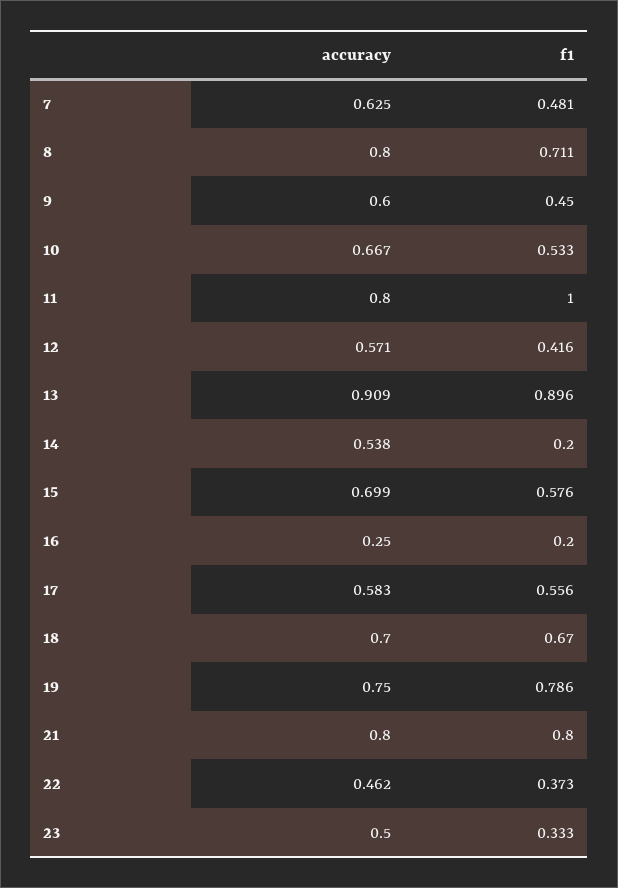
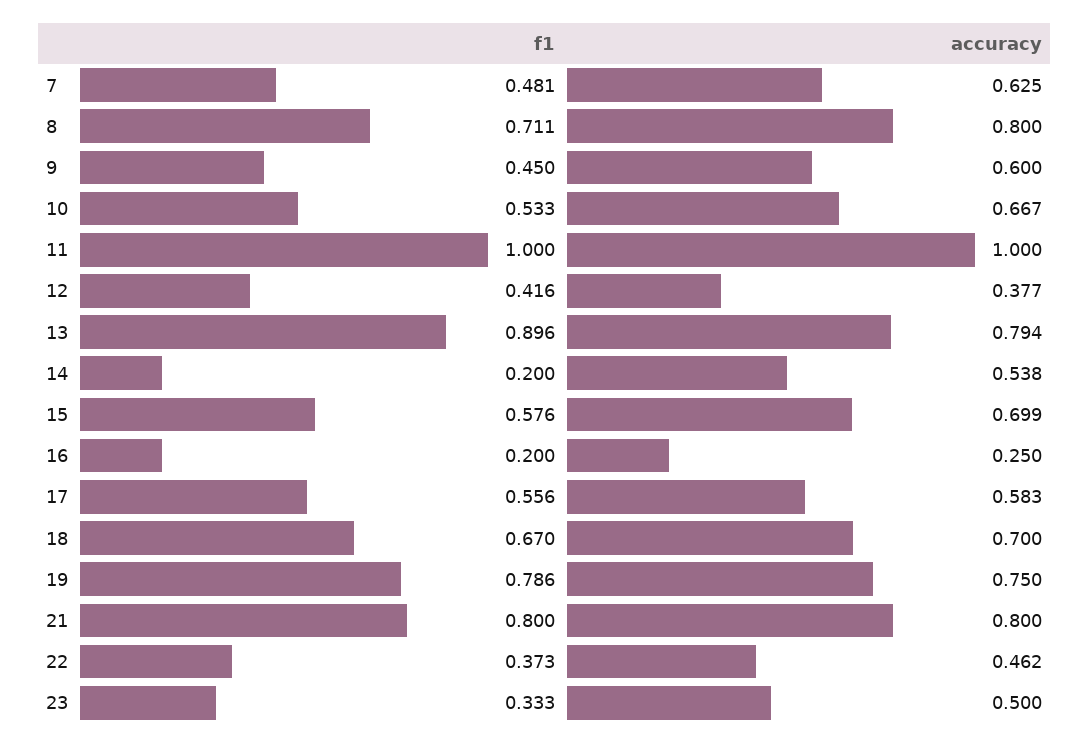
accuracy, 11: 0.8 -> 1
accuracy, 12: 0.571 -> 0.377
accuracy, 13: 0.909 -> 0.794

